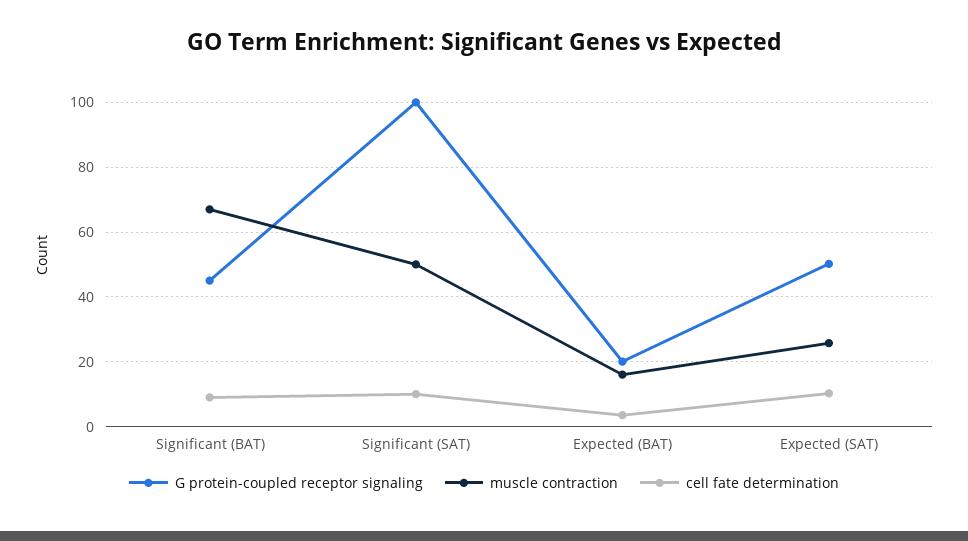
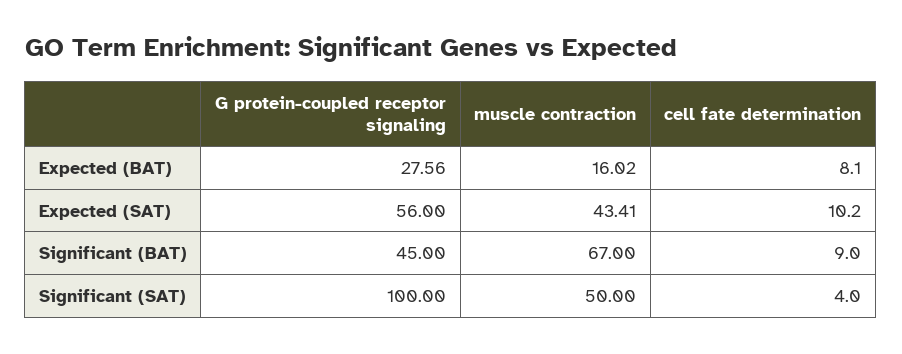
cell fate determination, Significant (SAT): 10 -> 4
G protein-coupled receptor signaling, Expected (BAT): 20 -> 27.56
cell fate determination, Expected (BAT): 4 -> 8.1
G protein-coupled receptor signaling, Expected (SAT): 50 -> 56
muscle contraction, Expected (SAT): 26 -> 43.41

